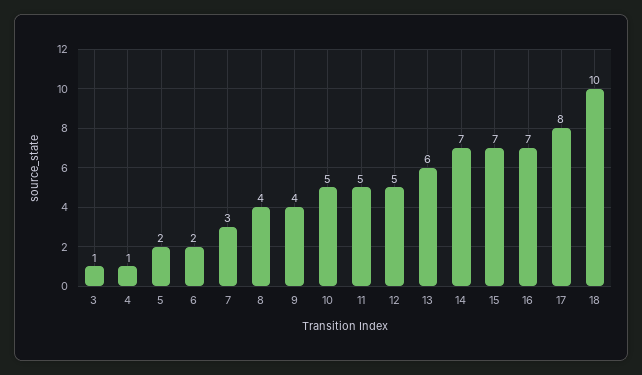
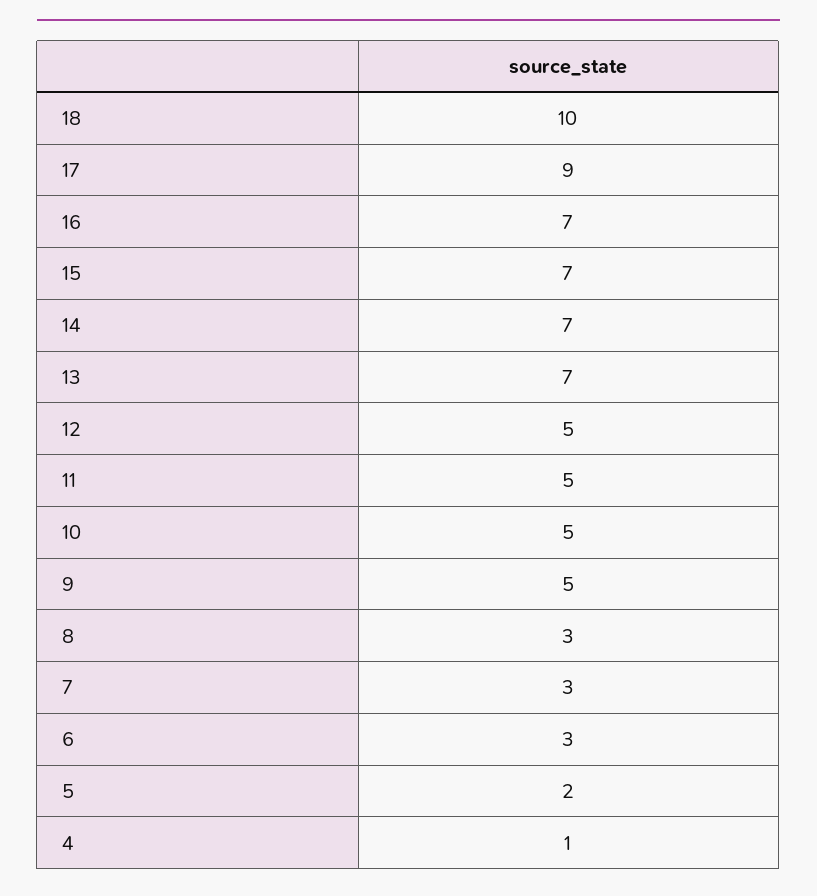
3: 1 -> none
6: 2 -> 3
8: 4 -> 3
9: 4 -> 5
13: 6 -> 7
17: 8 -> 9

